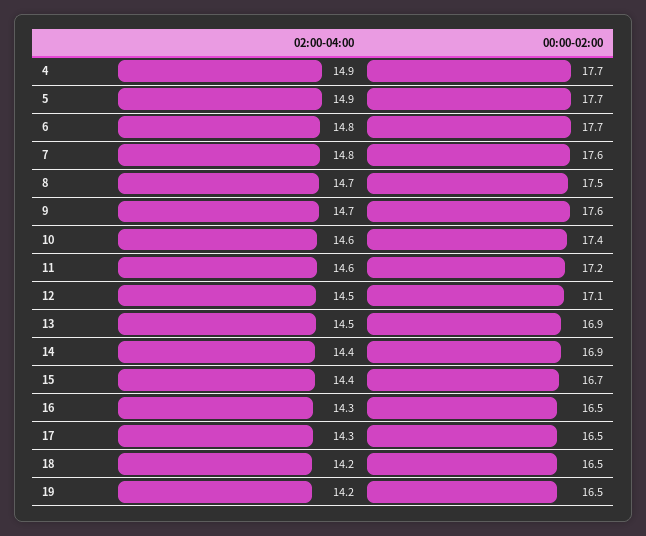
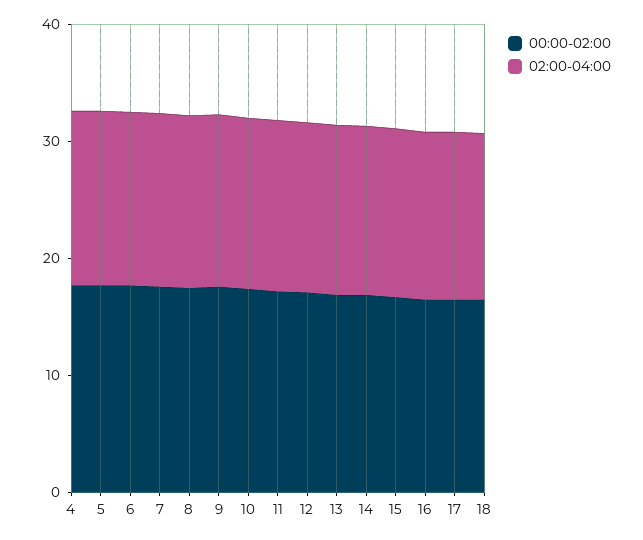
02:00-04:00, 19: 14.2 -> none
00:00-02:00, 19: 16.5 -> none

